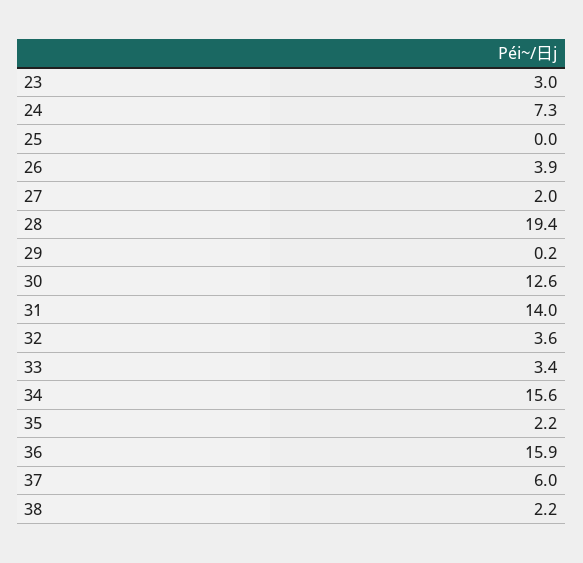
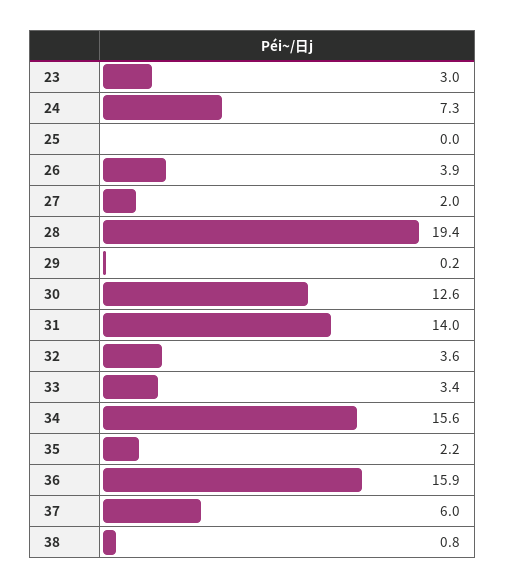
38: 2.2 -> 0.8

